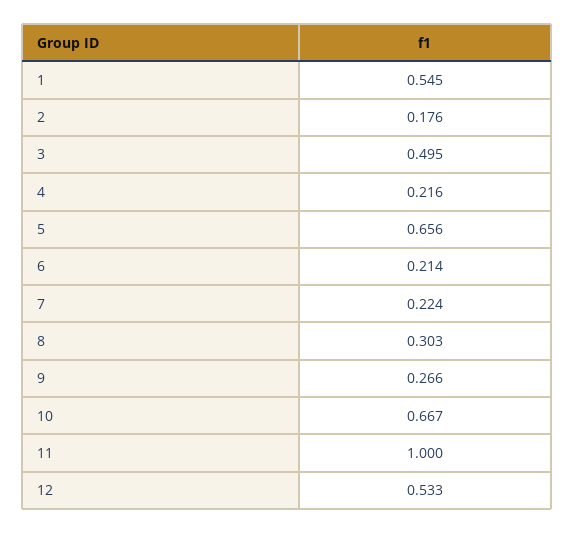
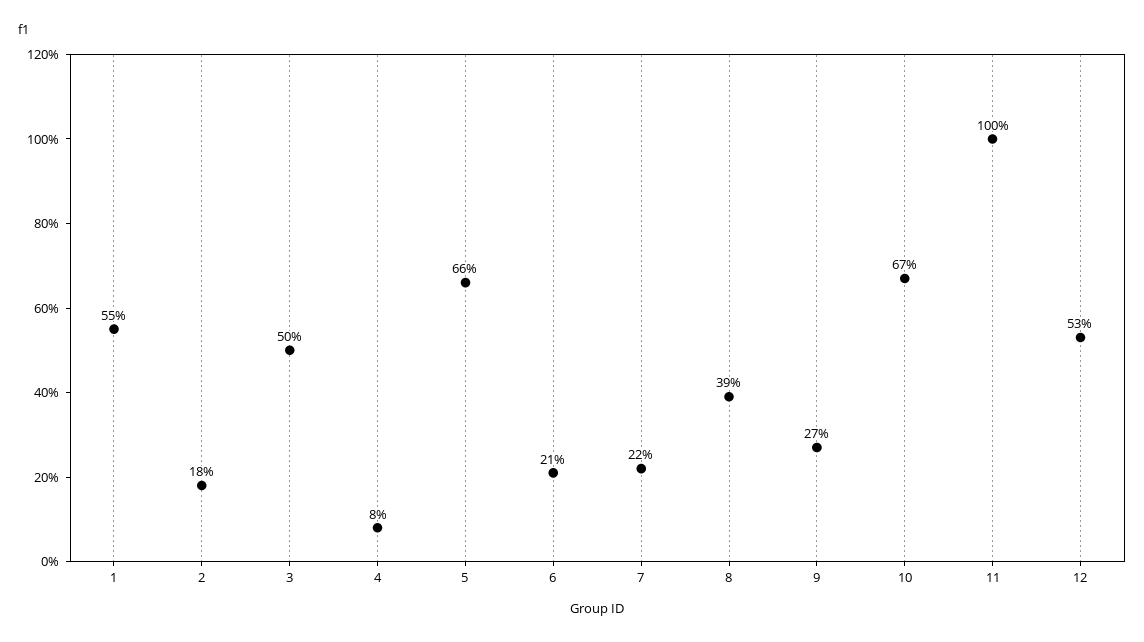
4: 0.216 -> 0.08
8: 0.303 -> 0.39

